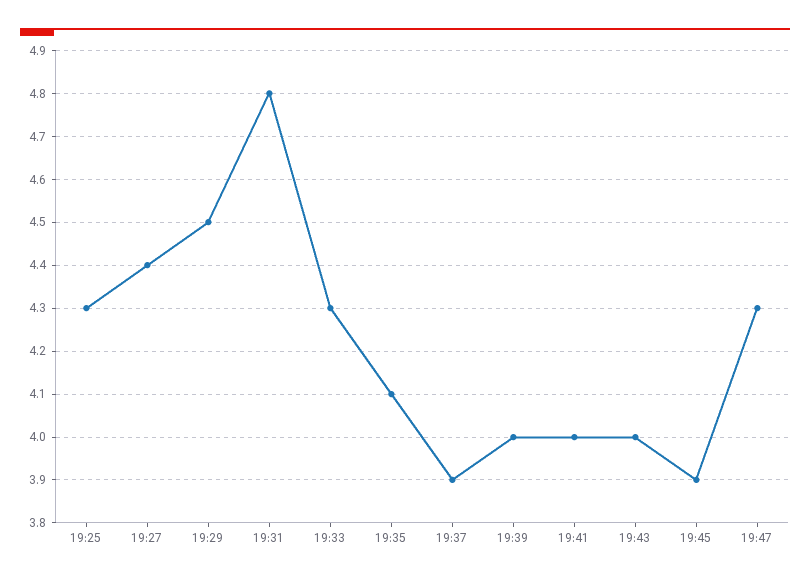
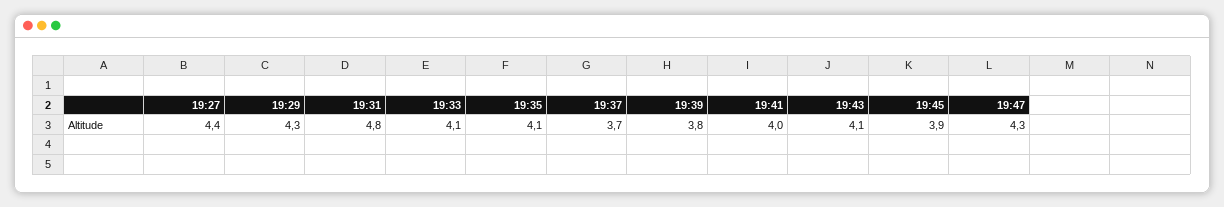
19:25: 4.3 -> none
19:29: 4.5 -> 4.3
19:33: 4.3 -> 4.1
19:37: 3.9 -> 3.7
19:39: 4 -> 3.8
19:43: 4 -> 4.1

